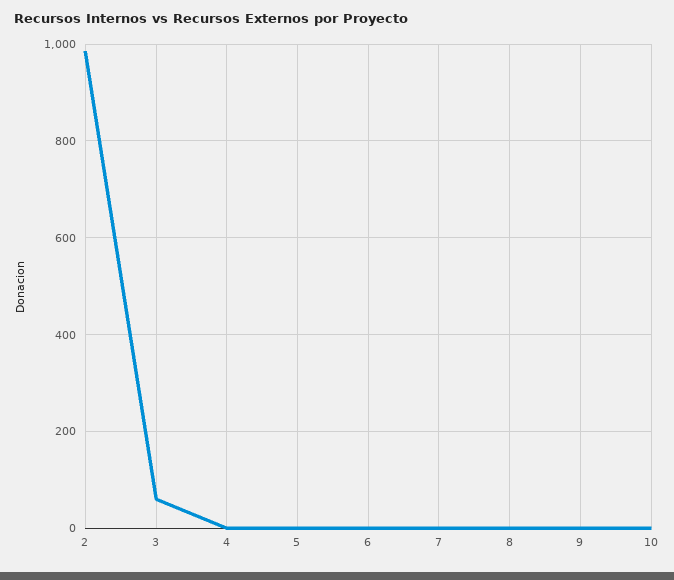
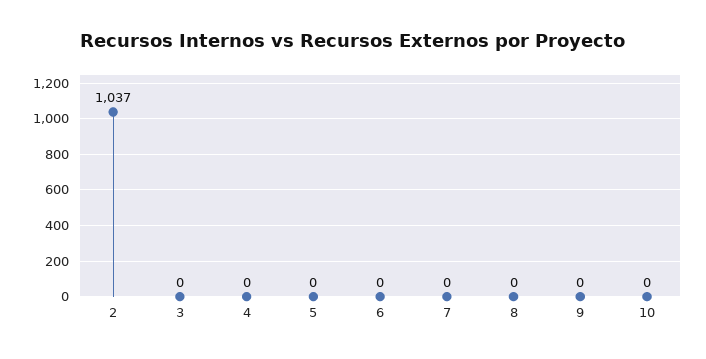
2: 980 -> 1037
3: 60 -> 0

